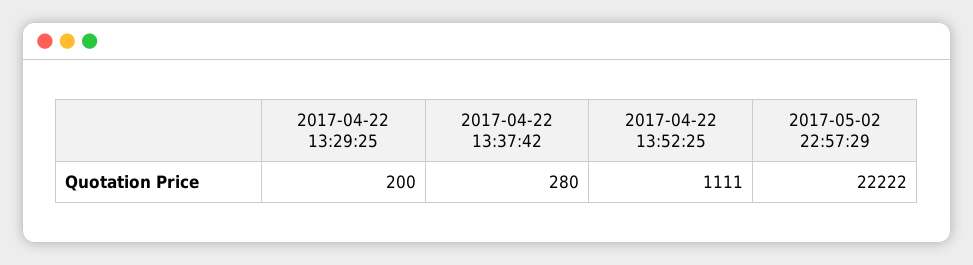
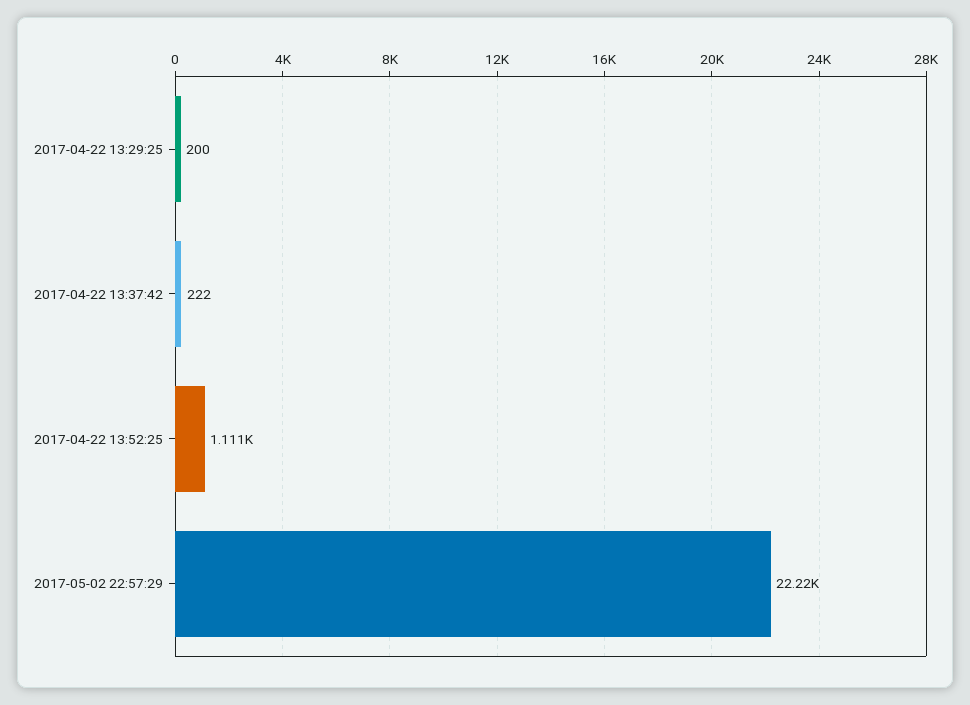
2017-04-22 13:37:42: 280 -> 222

